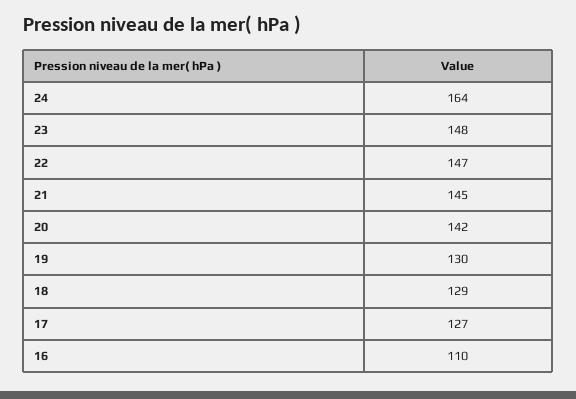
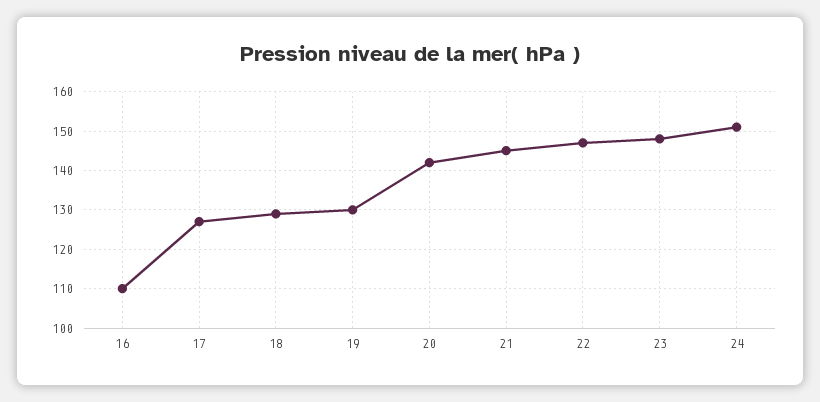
24: 164 -> 150

